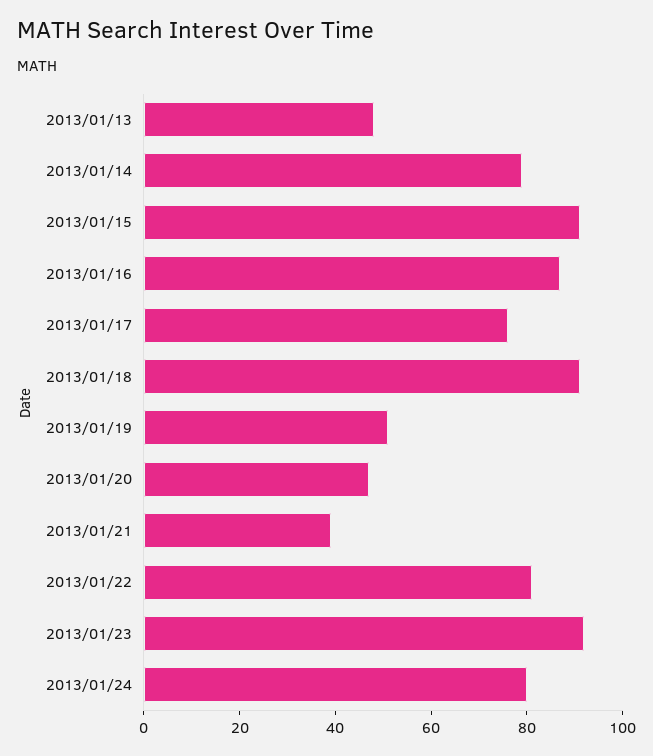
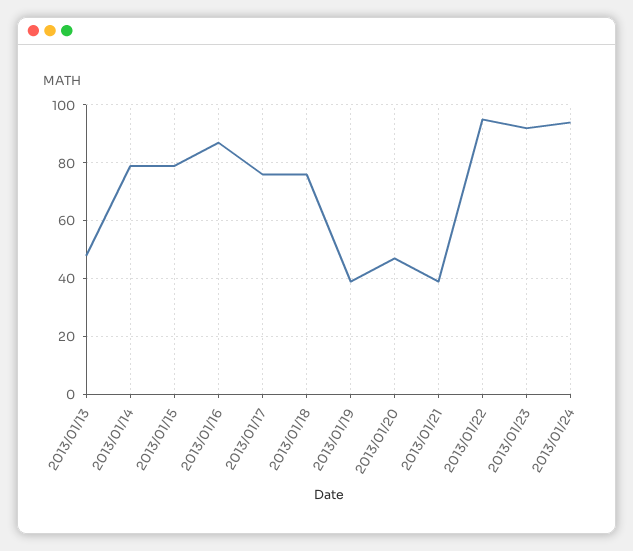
2013/01/15: 90 -> 80
2013/01/18: 90 -> 75
2013/01/19: 50 -> 40
2013/01/22: 80 -> 95
2013/01/24: 80 -> 95

